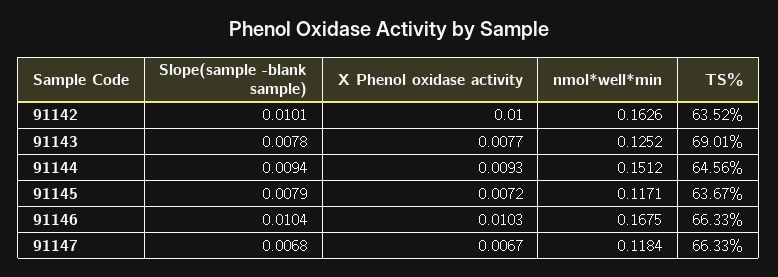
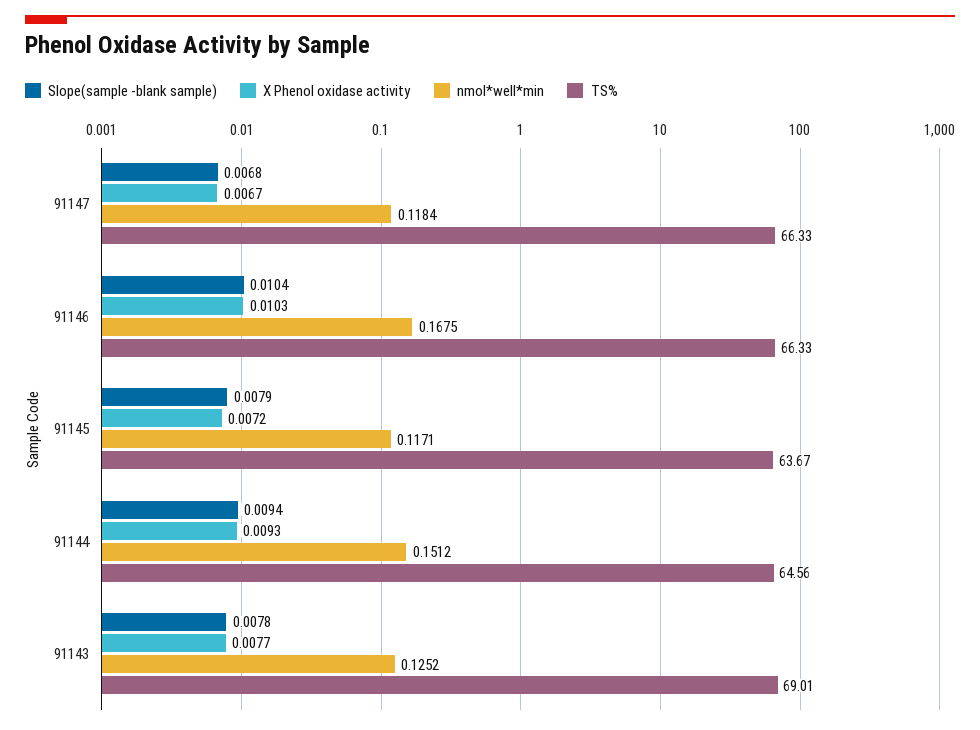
Slope(sample -blank sample), 91142: 0.0101 -> none
X Phenol oxidase activity, 91142: 0.01 -> none
nmol*well*min, 91142: 0.1626 -> none
TS%, 91142: 63.52 -> none

